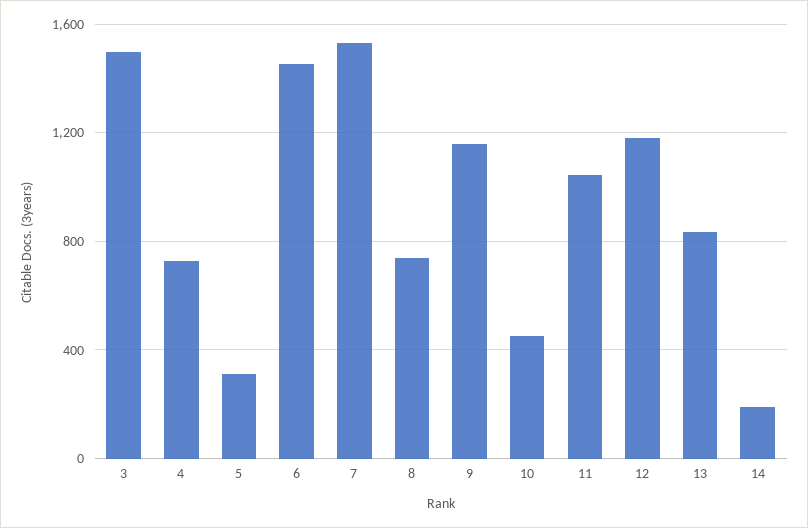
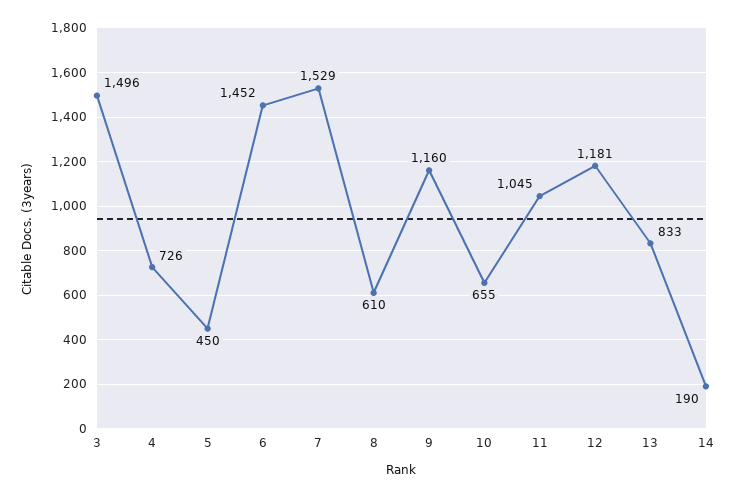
5: 300 -> 450
8: 750 -> 610
10: 450 -> 655

